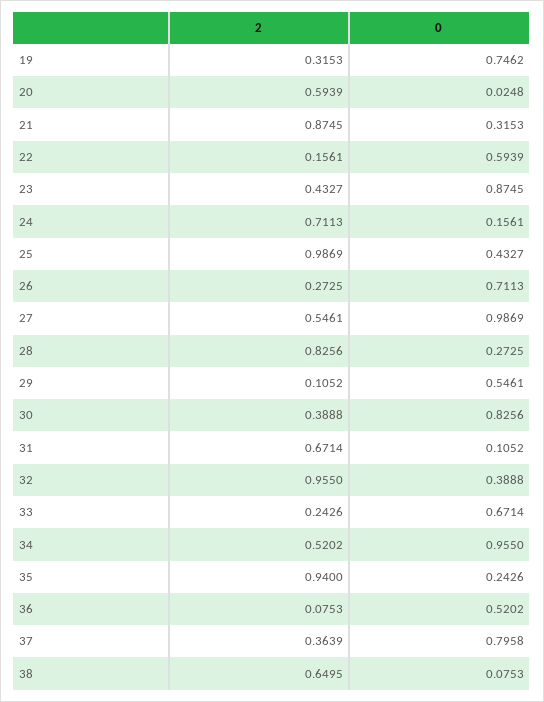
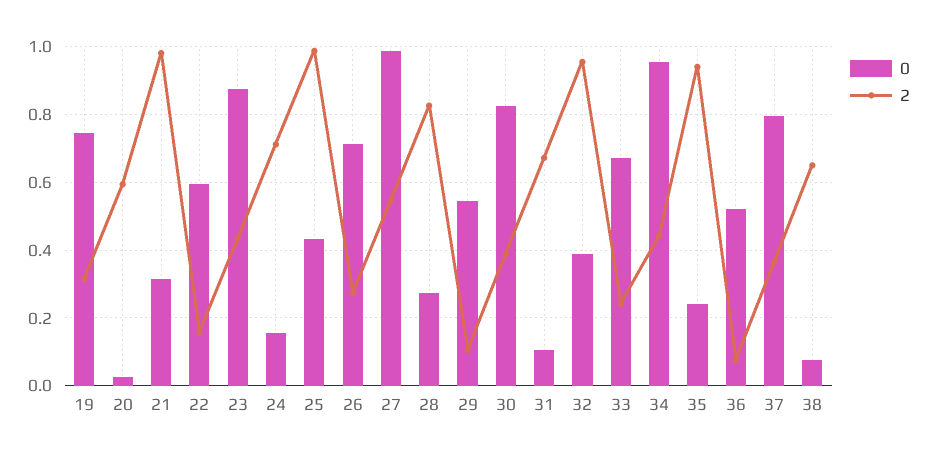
2, 21: 0.8745 -> 0.98
2, 34: 0.5202 -> 0.44

